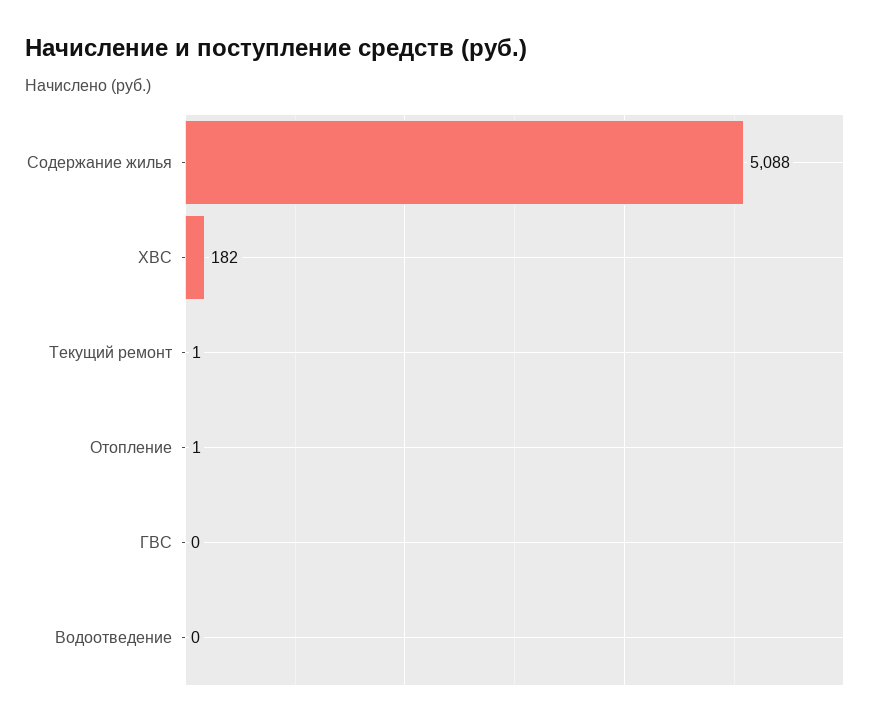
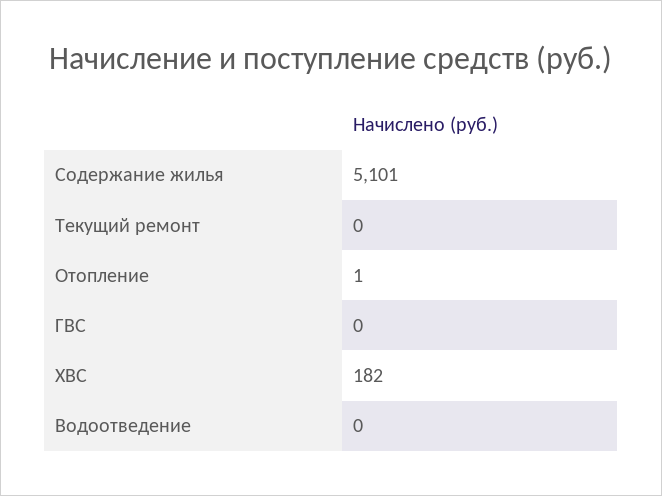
Содержание жилья: 5088 -> 5101
Текущий ремонт: 1 -> 0

